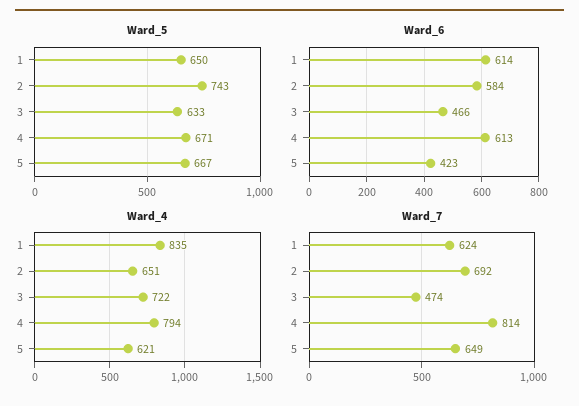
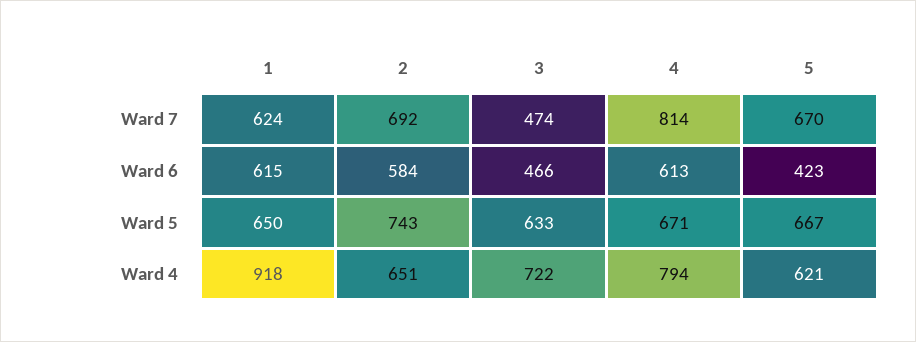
Ward_6, 1: 614 -> 615
Ward_4, 1: 835 -> 918
Ward_7, 5: 649 -> 670

